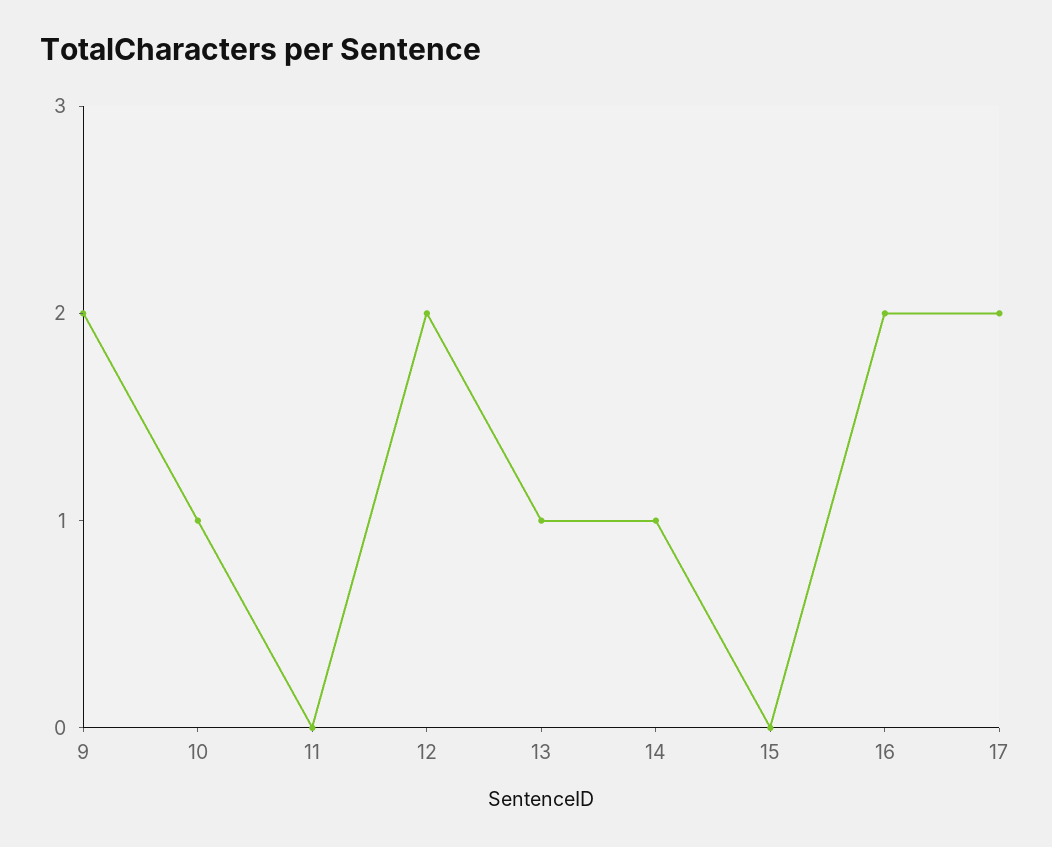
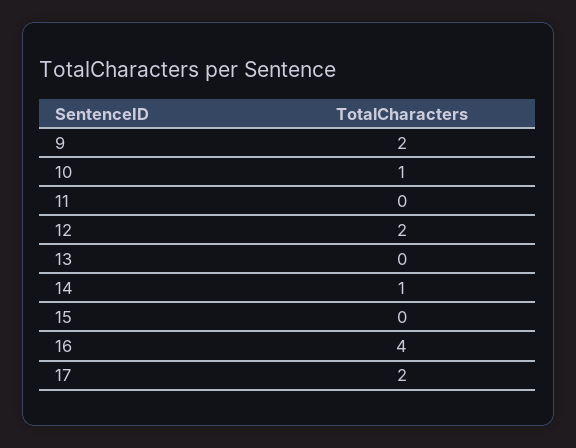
13: 1 -> 0
16: 2 -> 4

